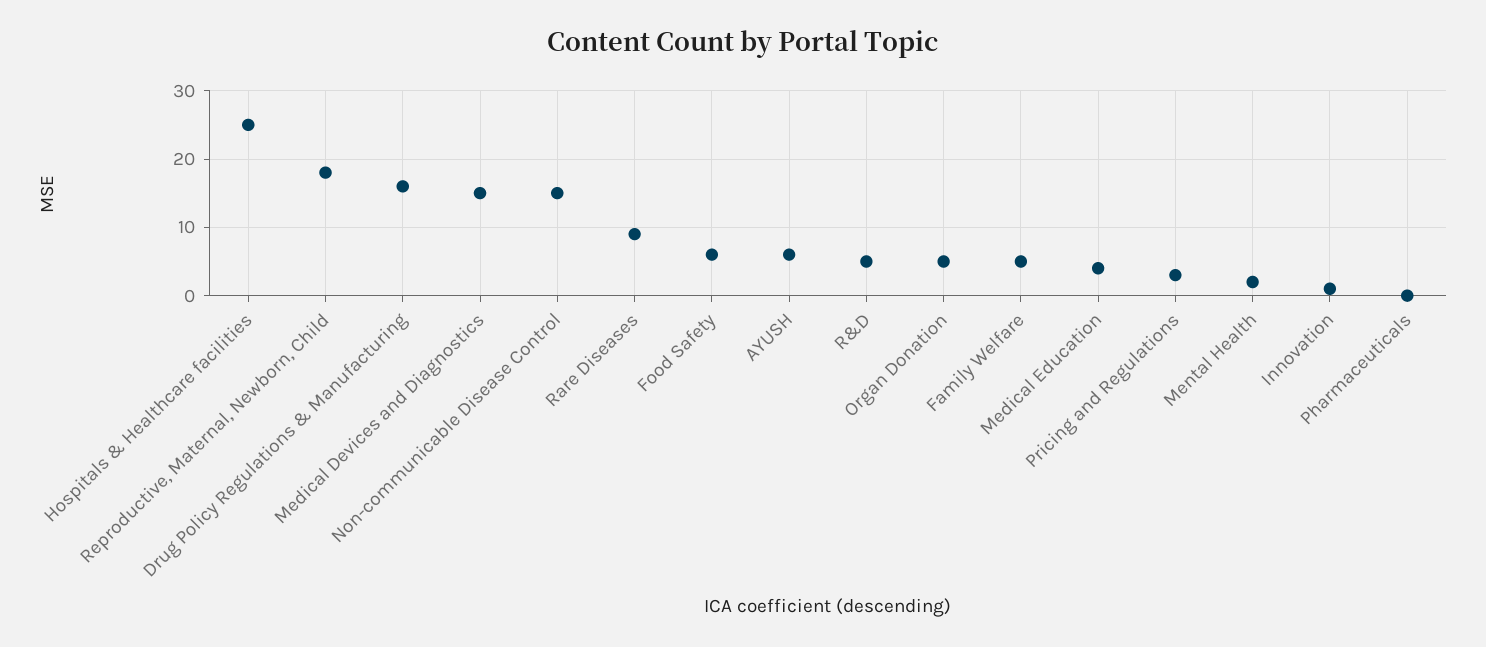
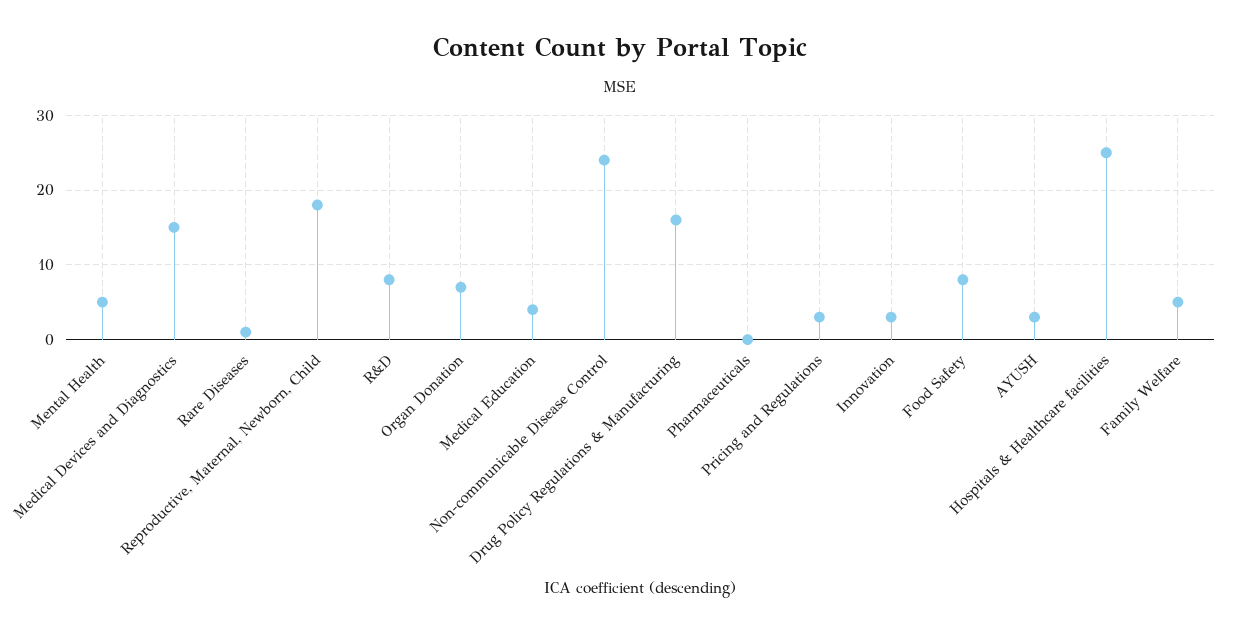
Non-communicable Disease Control: 15 -> 24
Rare Diseases: 9 -> 1
Food Safety: 6 -> 8
AYUSH: 6 -> 3
R&D: 5 -> 8
Organ Donation: 5 -> 7
Mental Health: 2 -> 5
Innovation: 1 -> 3

